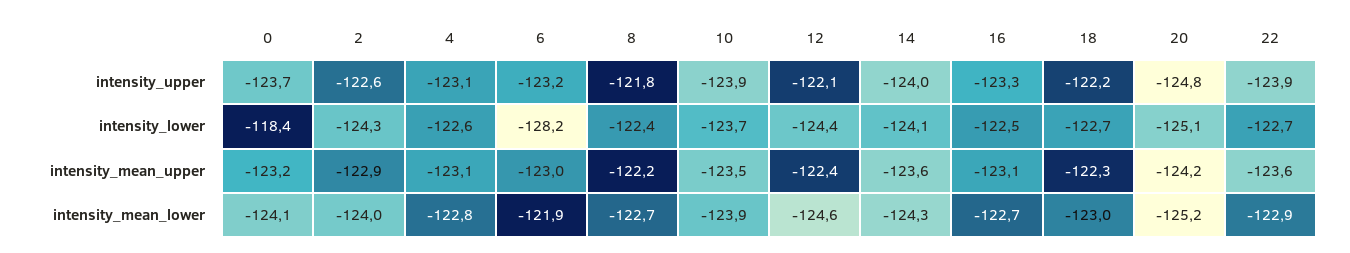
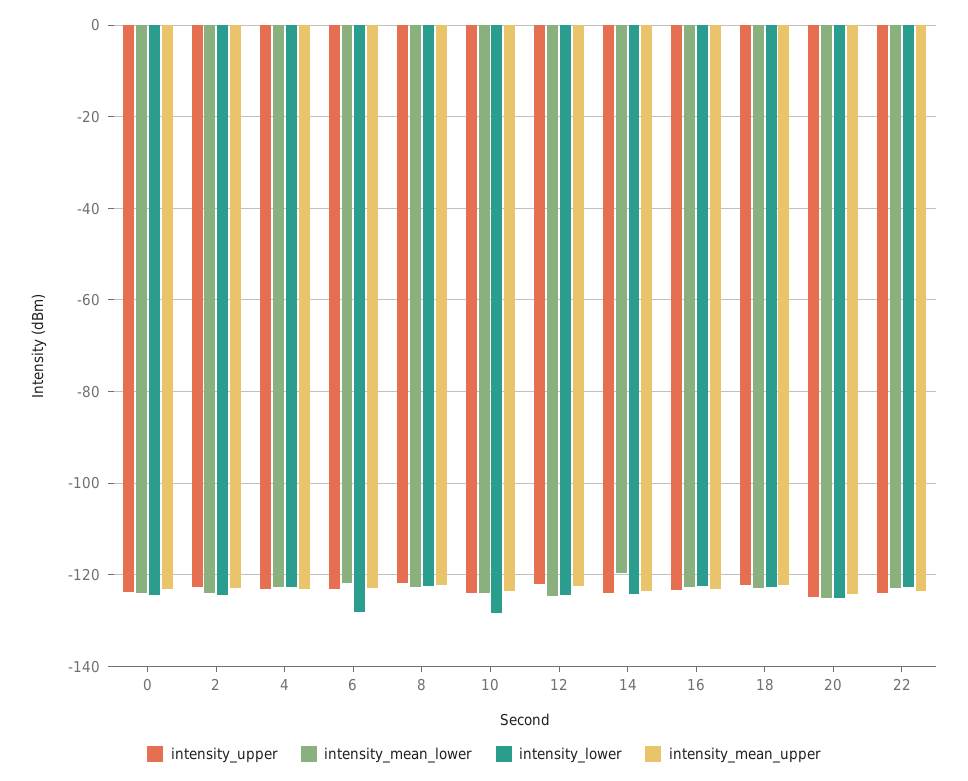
intensity_lower, 0: -118.4 -> -124
intensity_lower, 10: -123.7 -> -128
intensity_mean_lower, 14: -124.3 -> -120

